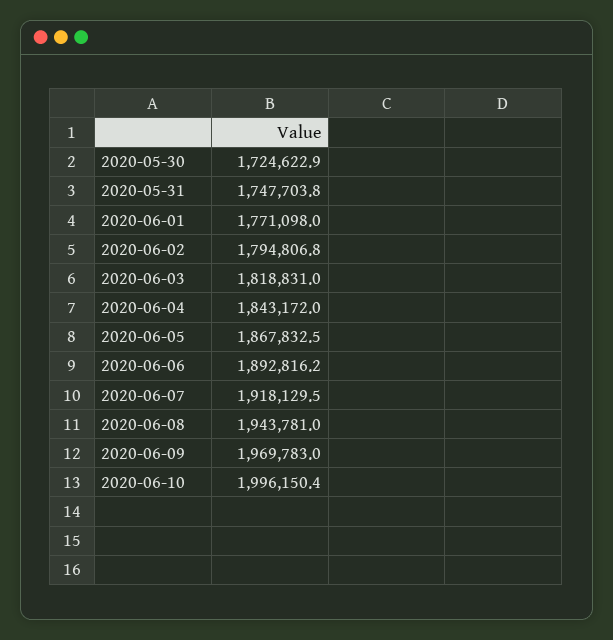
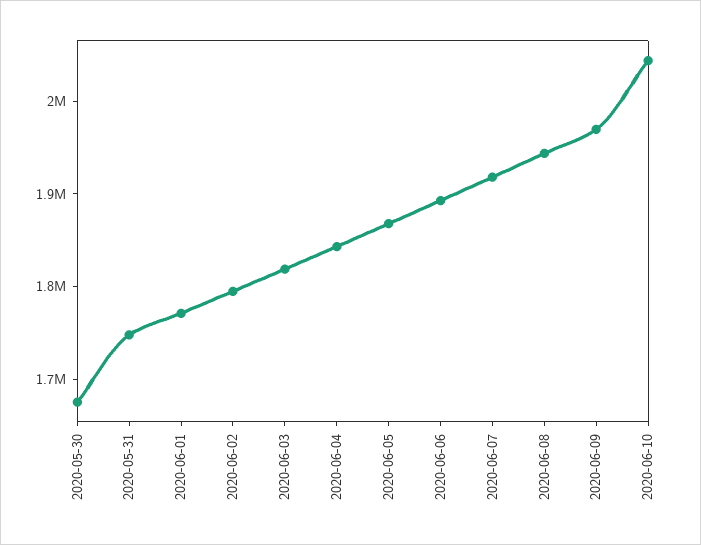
2020-05-30: 1724622.9 -> 1680000
2020-06-10: 1996150.4 -> 2040000

